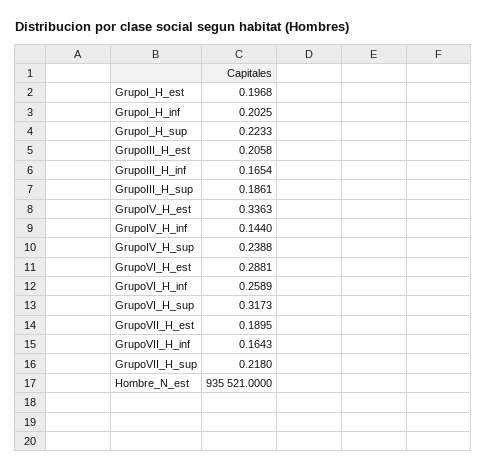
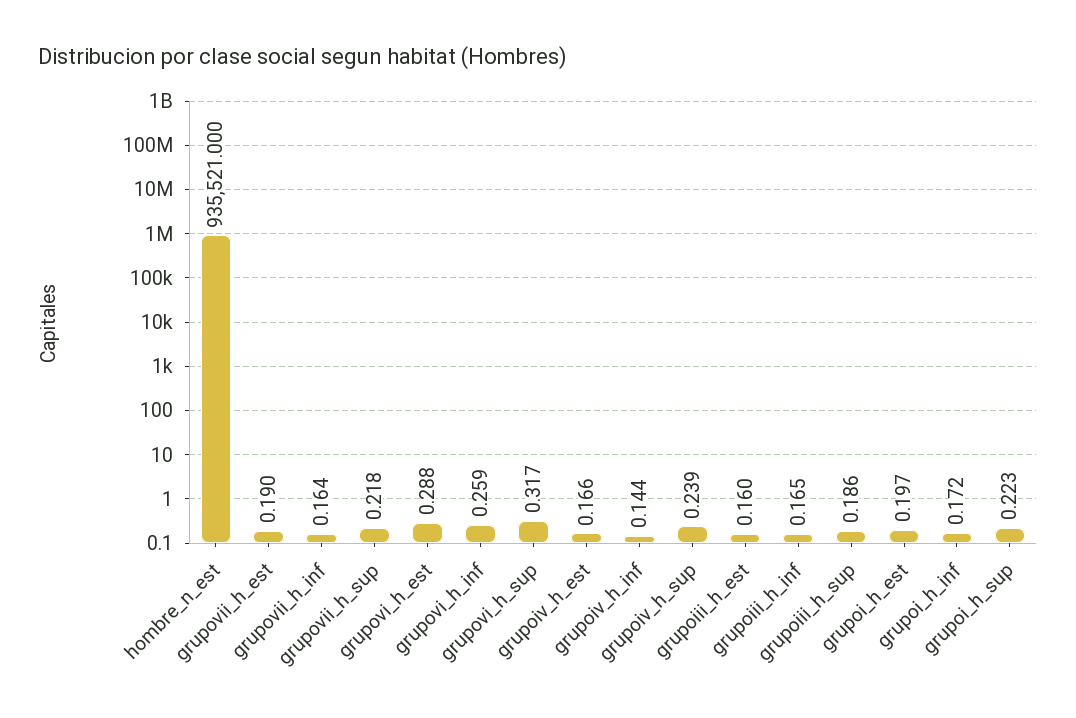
GrupoI_H_inf: 0.2025 -> 0.172
GrupoIII_H_est: 0.2058 -> 0.16
GrupoIV_H_est: 0.3363 -> 0.166

